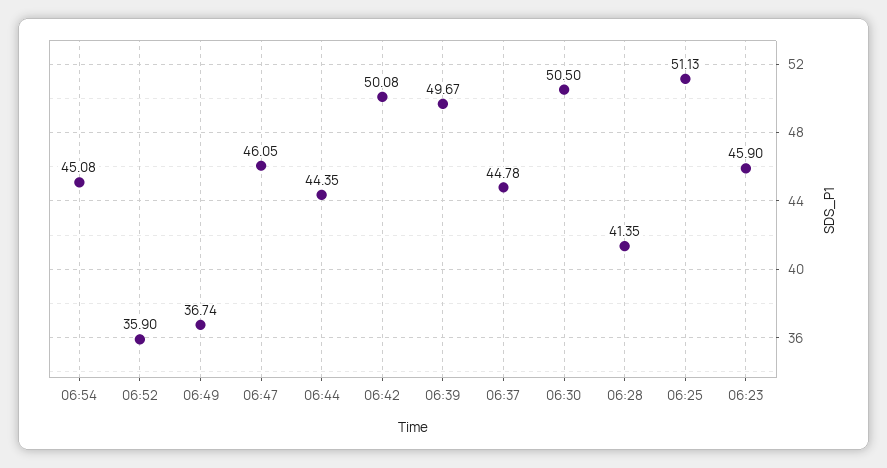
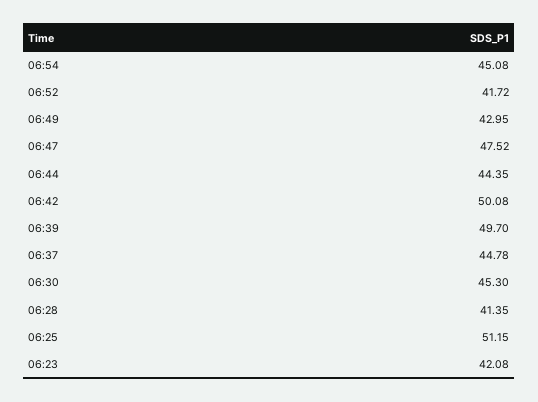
06:52: 35.9 -> 41.72
06:49: 36.74 -> 42.95
06:47: 46.05 -> 47.52
06:39: 49.67 -> 49.7
06:30: 50.5 -> 45.3
06:25: 51.13 -> 51.15
06:23: 45.9 -> 42.08

